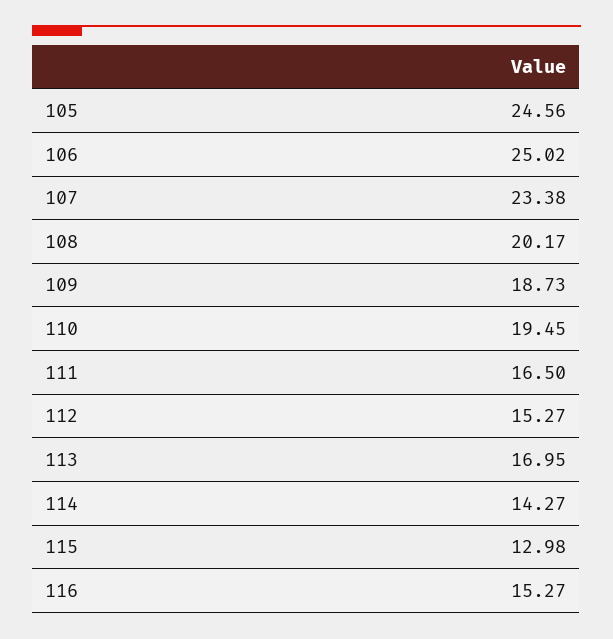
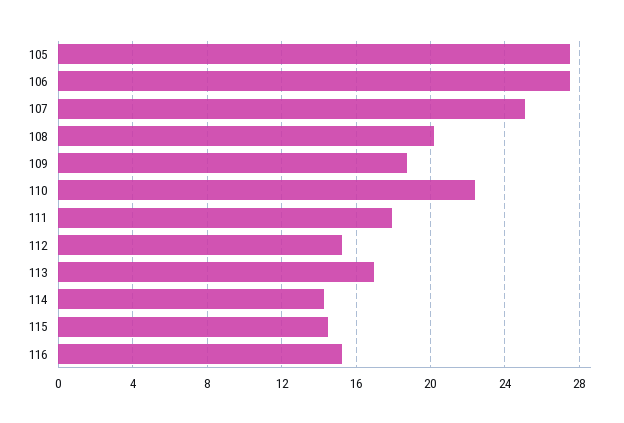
105: 24.56 -> 27.5
106: 25.02 -> 27.5
107: 23.38 -> 25
110: 19.45 -> 22.5
111: 16.5 -> 18
115: 12.98 -> 14.5

